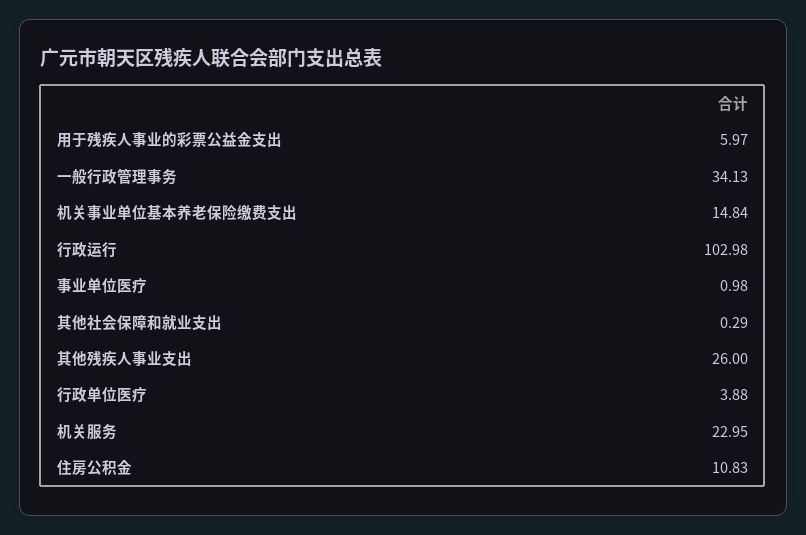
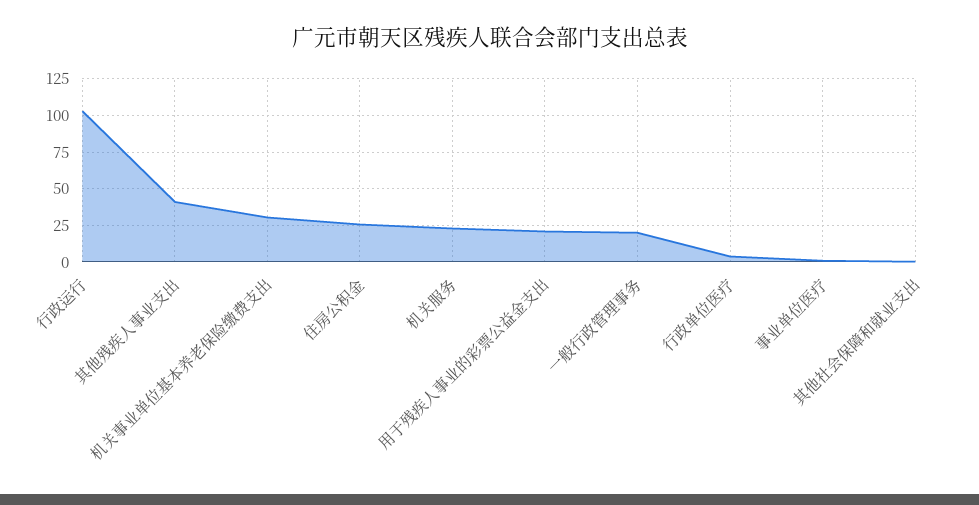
用于残疾人事业的彩票公益金支出: 5.97 -> 20
一般行政管理事务: 34.13 -> 20
机关事业单位基本养老保险缴费支出: 14.84 -> 30
其他残疾人事业支出: 26 -> 40
住房公积金: 10.83 -> 25

